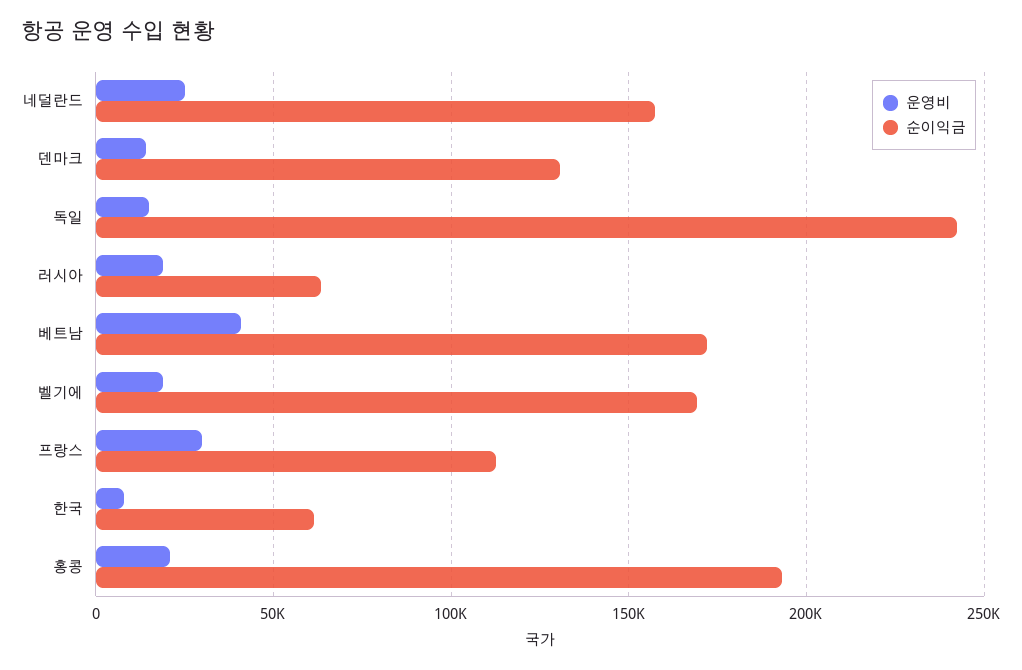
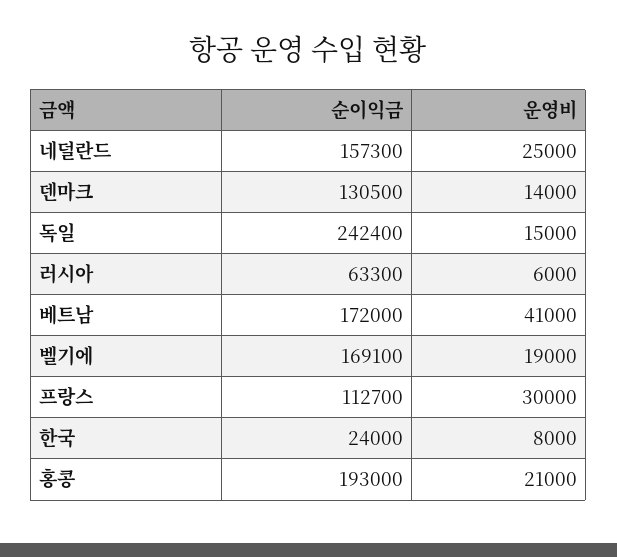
운영비, 러시아: 20000 -> 6000
순이익금, 한국: 60000 -> 24000

